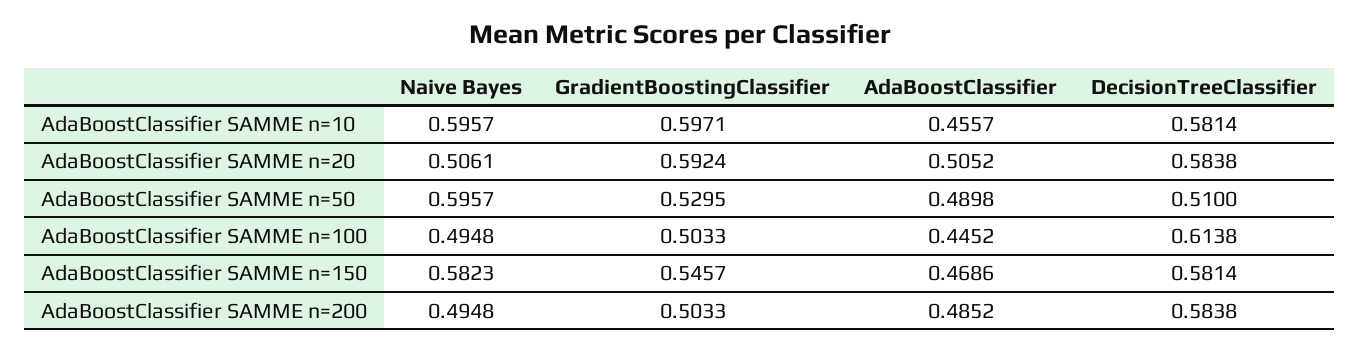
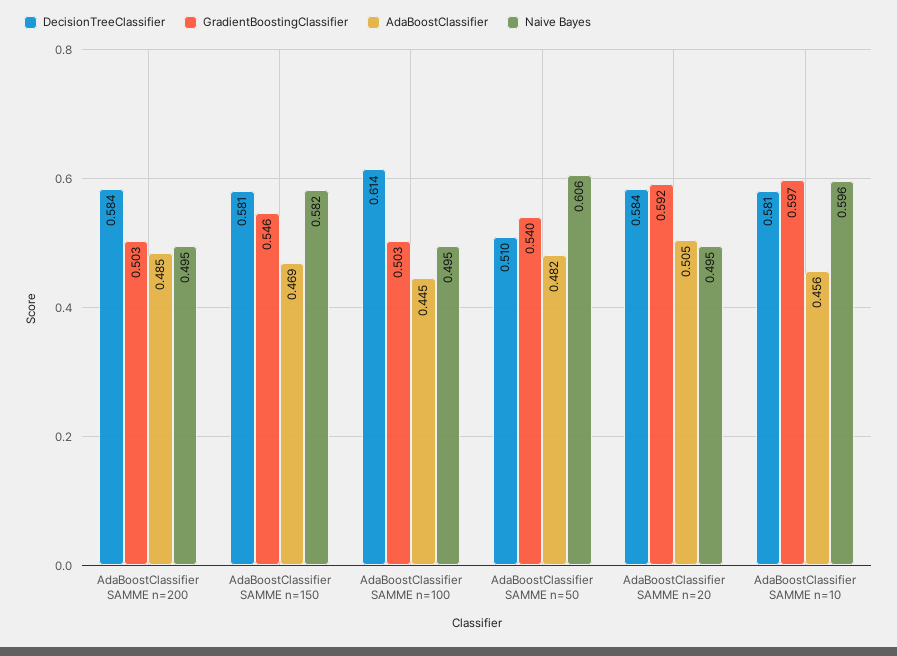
Naive Bayes, AdaBoostClassifier SAMME n=20: 0.5061 -> 0.495
Naive Bayes, AdaBoostClassifier SAMME n=50: 0.5957 -> 0.606
GradientBoostingClassifier, AdaBoostClassifier SAMME n=50: 0.5295 -> 0.54
AdaBoostClassifier, AdaBoostClassifier SAMME n=50: 0.4898 -> 0.482

